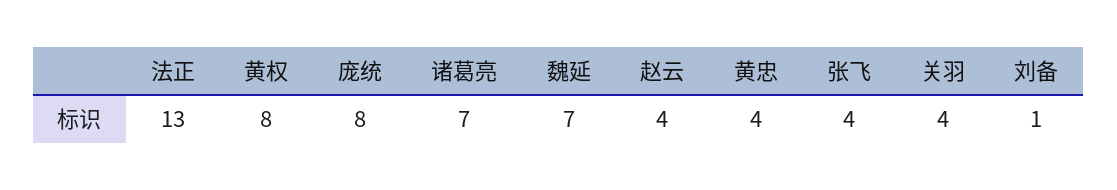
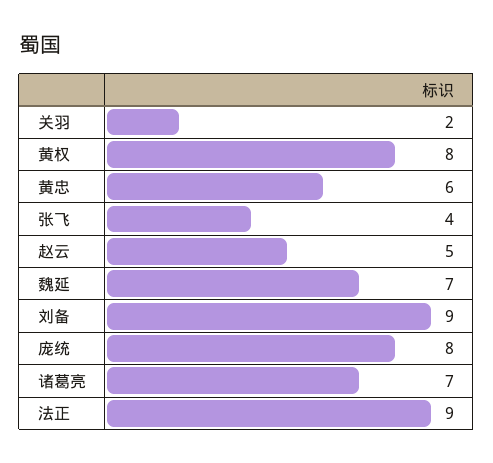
法正: 13 -> 9
赵云: 4 -> 5
黄忠: 4 -> 6
关羽: 4 -> 2
刘备: 1 -> 9

